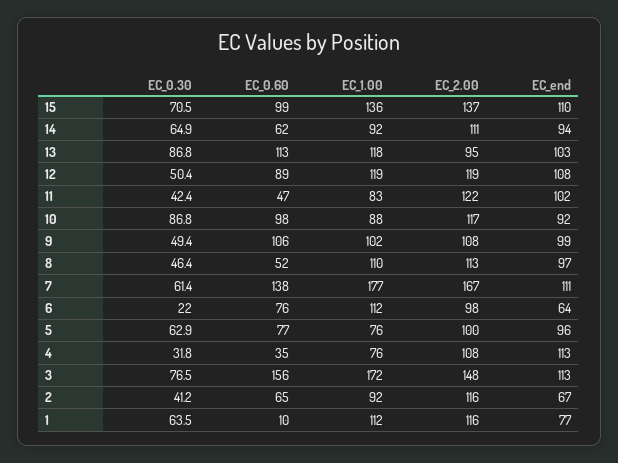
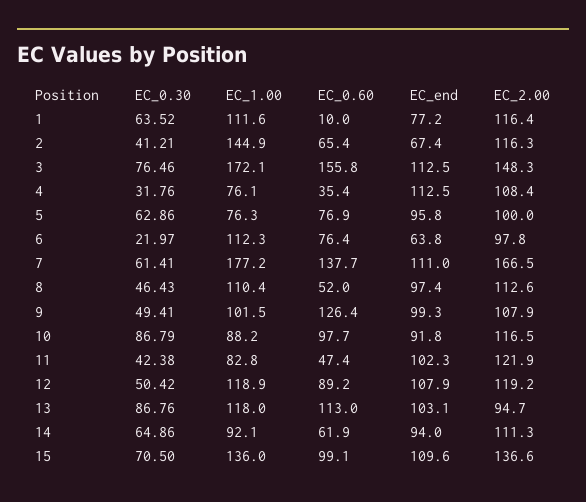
EC_0.60, 9: 106 -> 126.4
EC_1.00, 2: 92 -> 144.9

